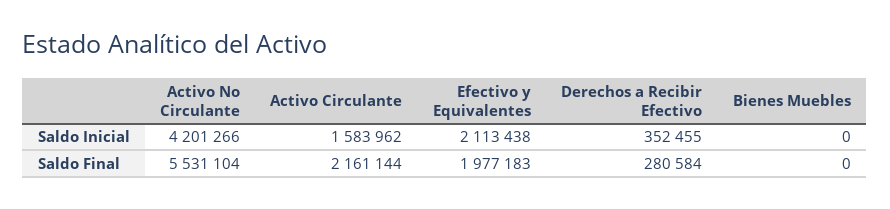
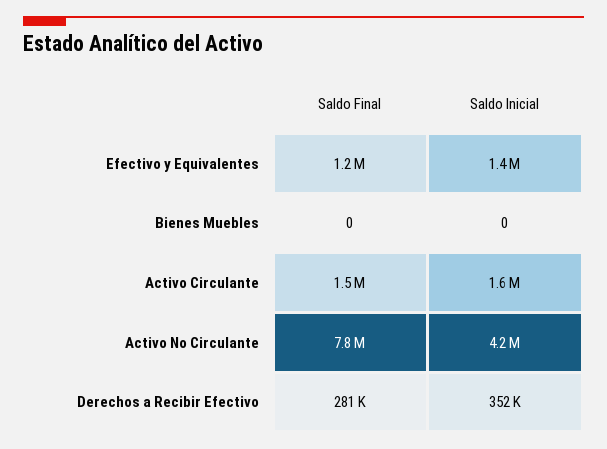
Efectivo y Equivalentes, Saldo Inicial: 2113438 -> 1400000
Activo No Circulante, Saldo Final: 5531104 -> 7800000
Activo Circulante, Saldo Final: 2161144 -> 1500000
Efectivo y Equivalentes, Saldo Final: 1977183 -> 1200000

